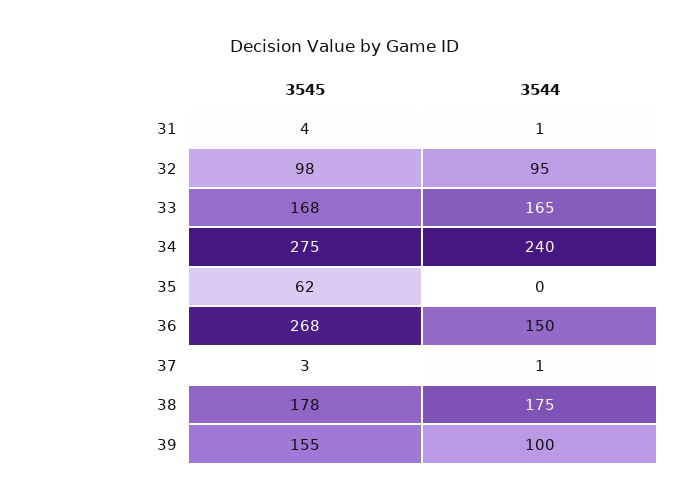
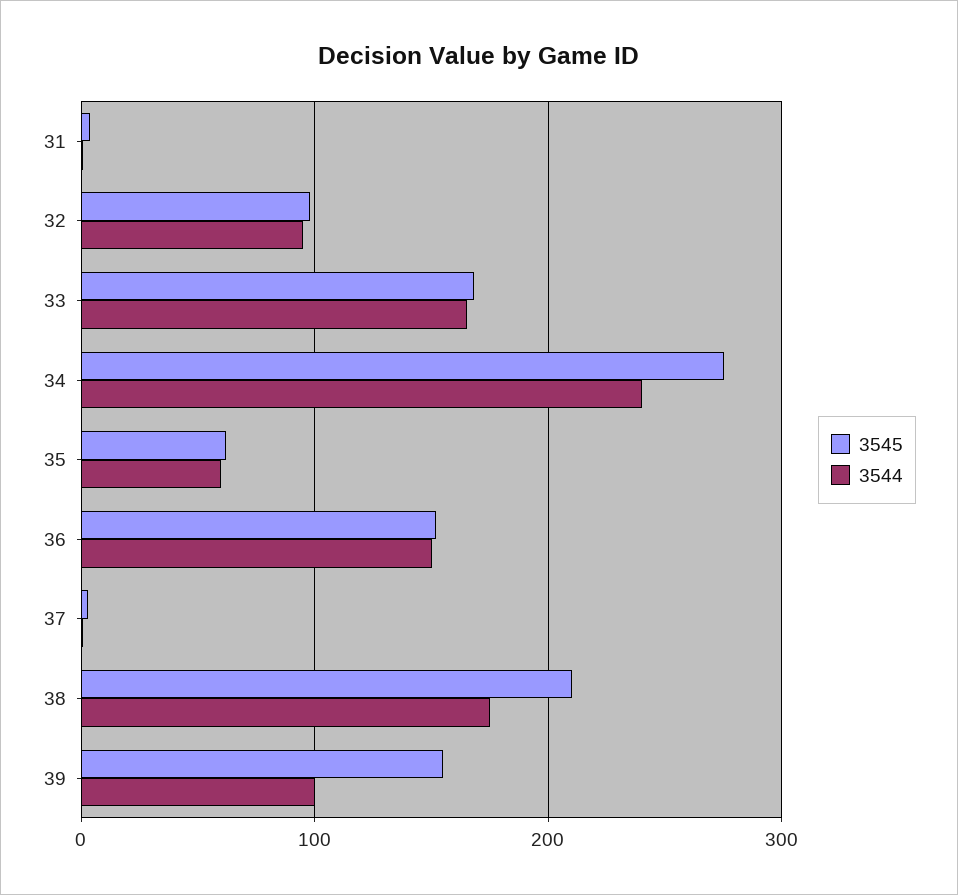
3544, 35: 0 -> 60
3545, 36: 268 -> 150
3545, 38: 178 -> 210

